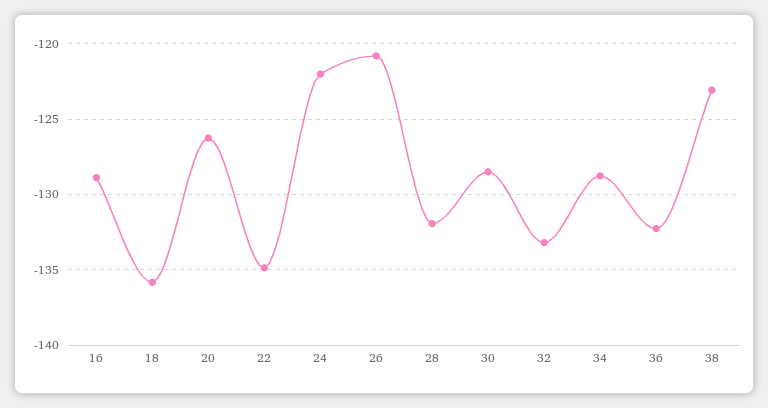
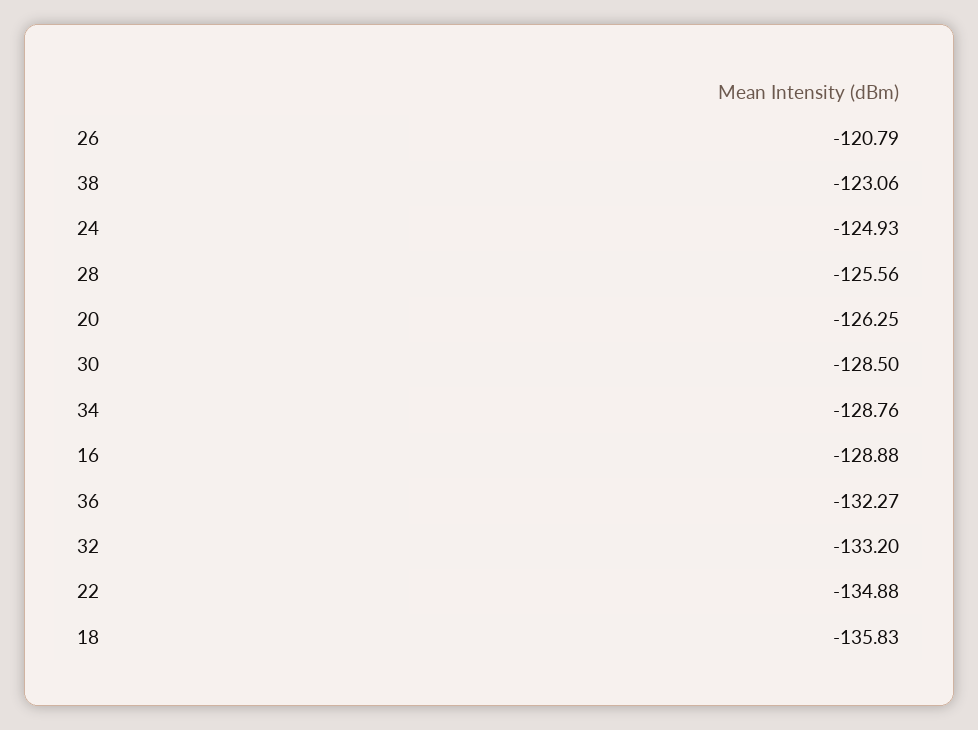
24: -122 -> -124.93
28: -132 -> -125.56

